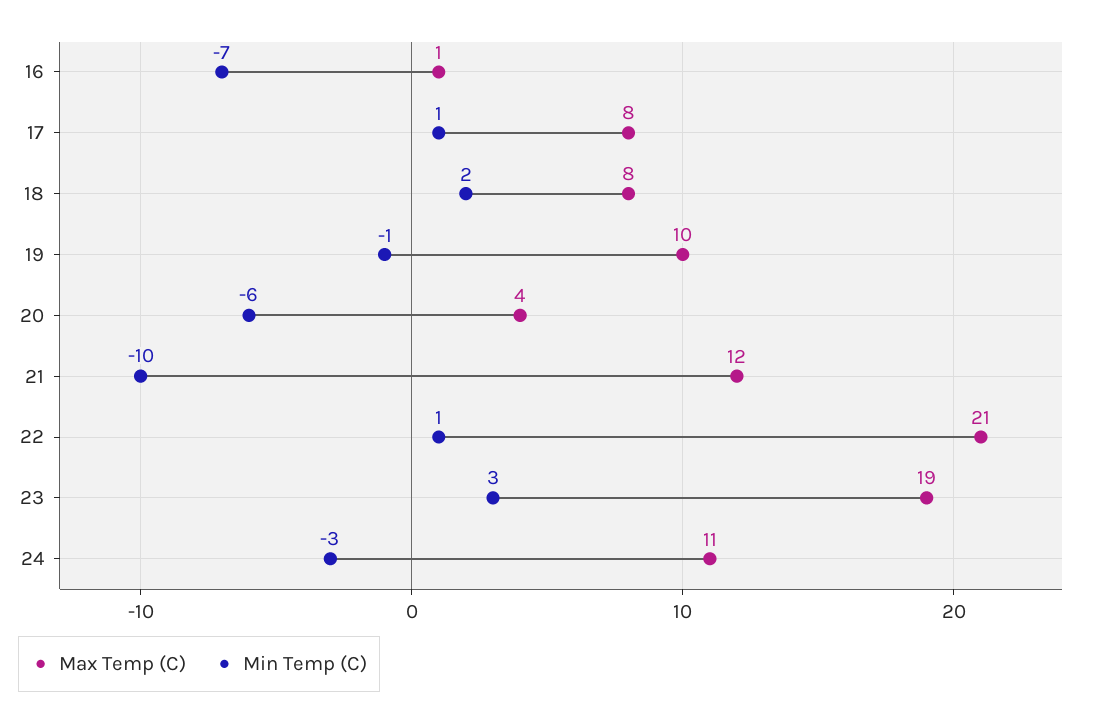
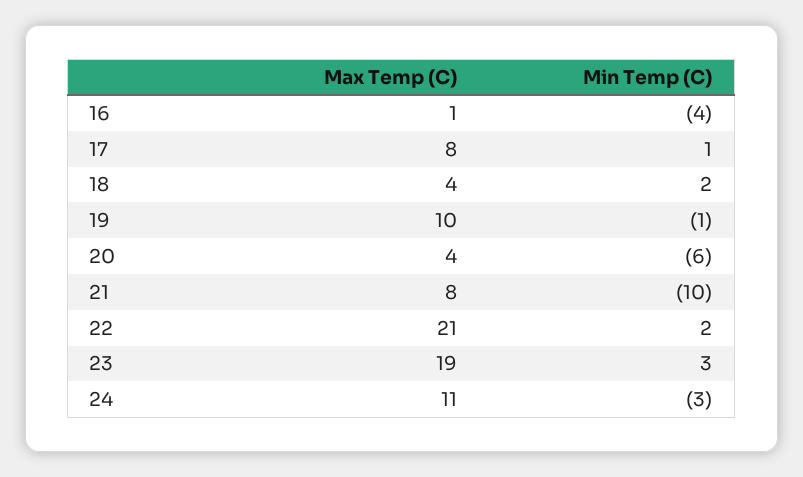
Min Temp (C), 16: -7 -> -4
Max Temp (C), 18: 8 -> 4
Max Temp (C), 21: 12 -> 8
Min Temp (C), 22: 1 -> 2

